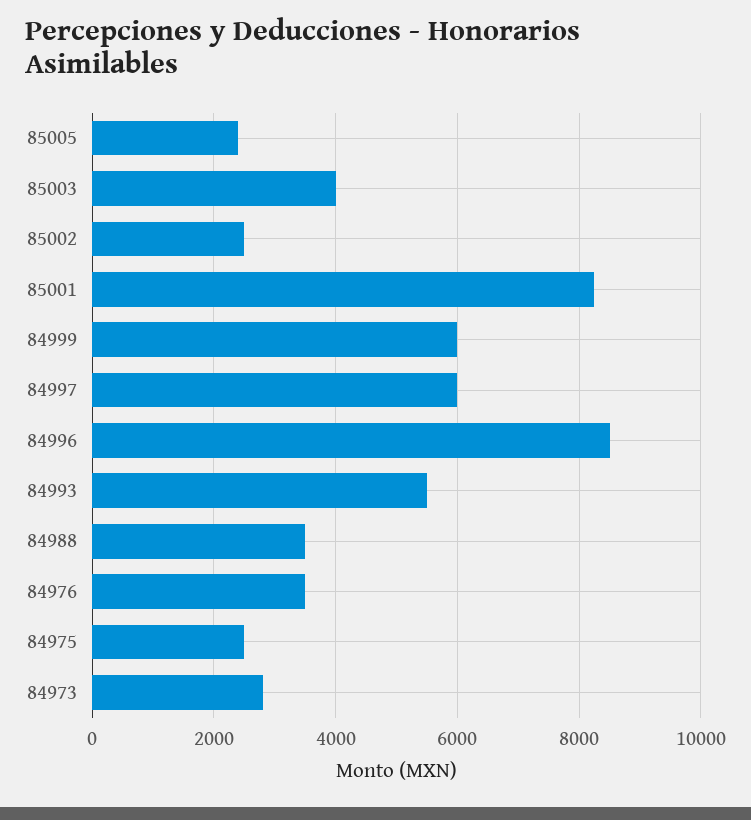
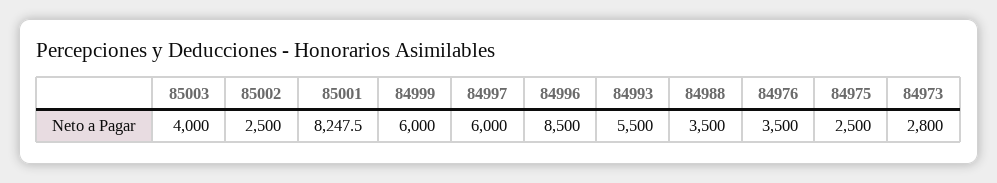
85005: 2400 -> none

